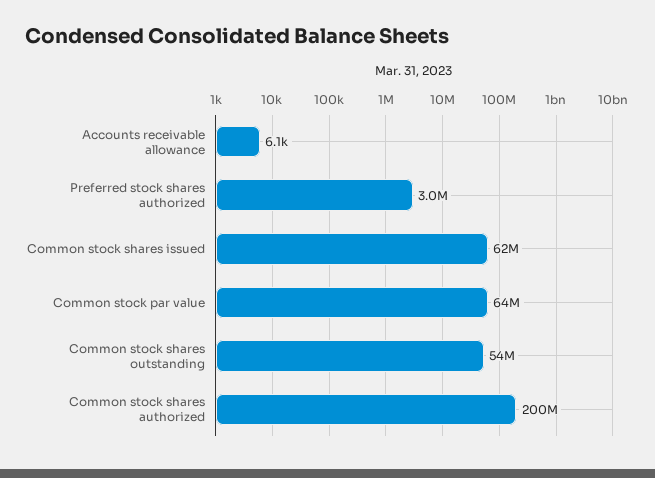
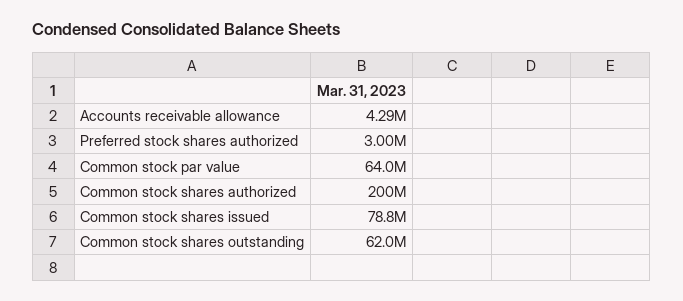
Accounts receivable allowance: 6100 -> 4290000
Common stock shares issued: 62000000 -> 78800000
Common stock shares outstanding: 54000000 -> 62000000

